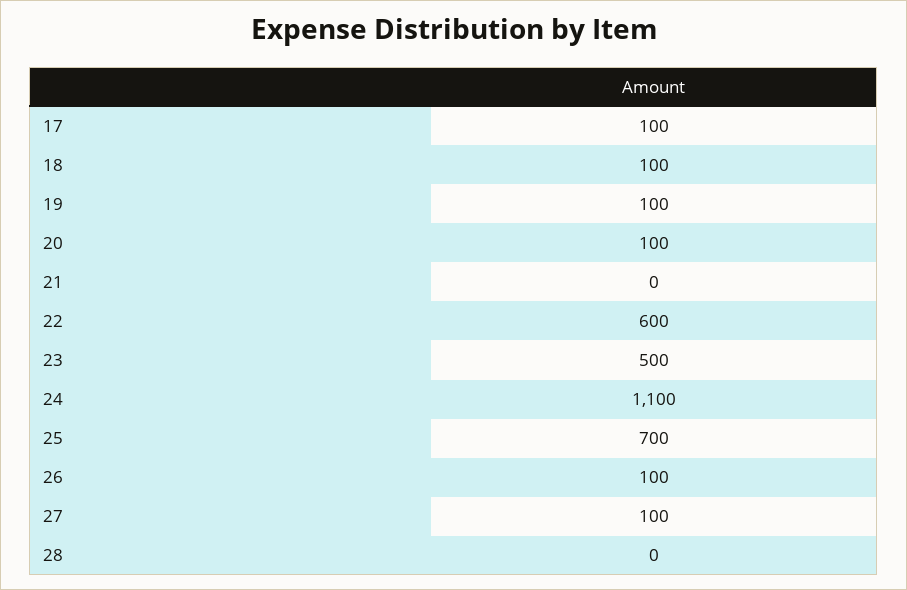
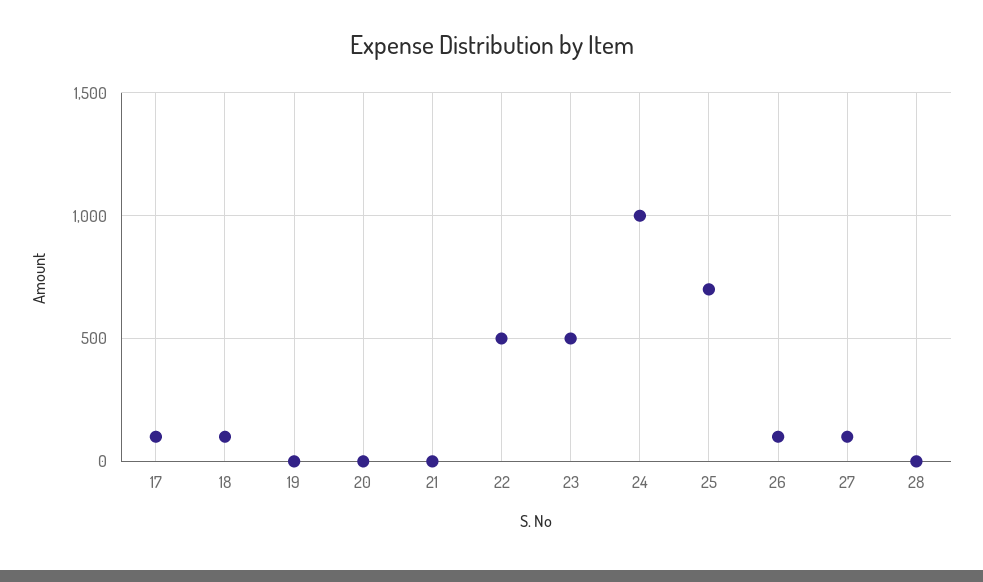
19: 100 -> 0
20: 100 -> 0
22: 600 -> 500
24: 1100 -> 1000

